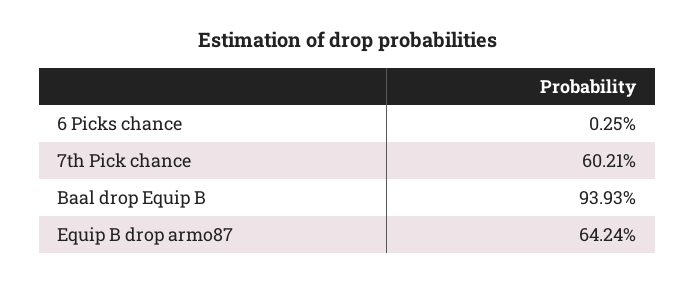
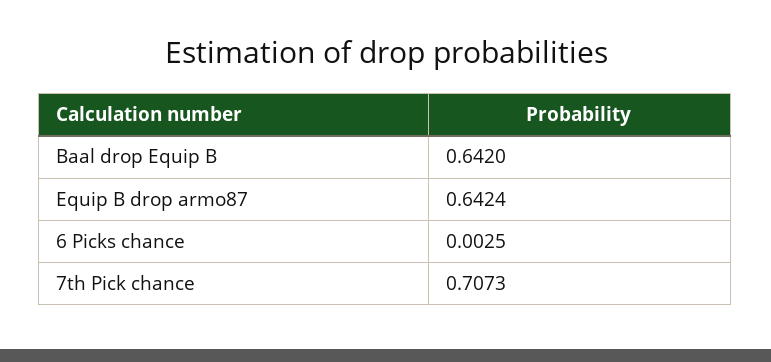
7th Pick chance: 0.6021 -> 0.7073
Baal drop Equip B: 0.9393 -> 0.642

